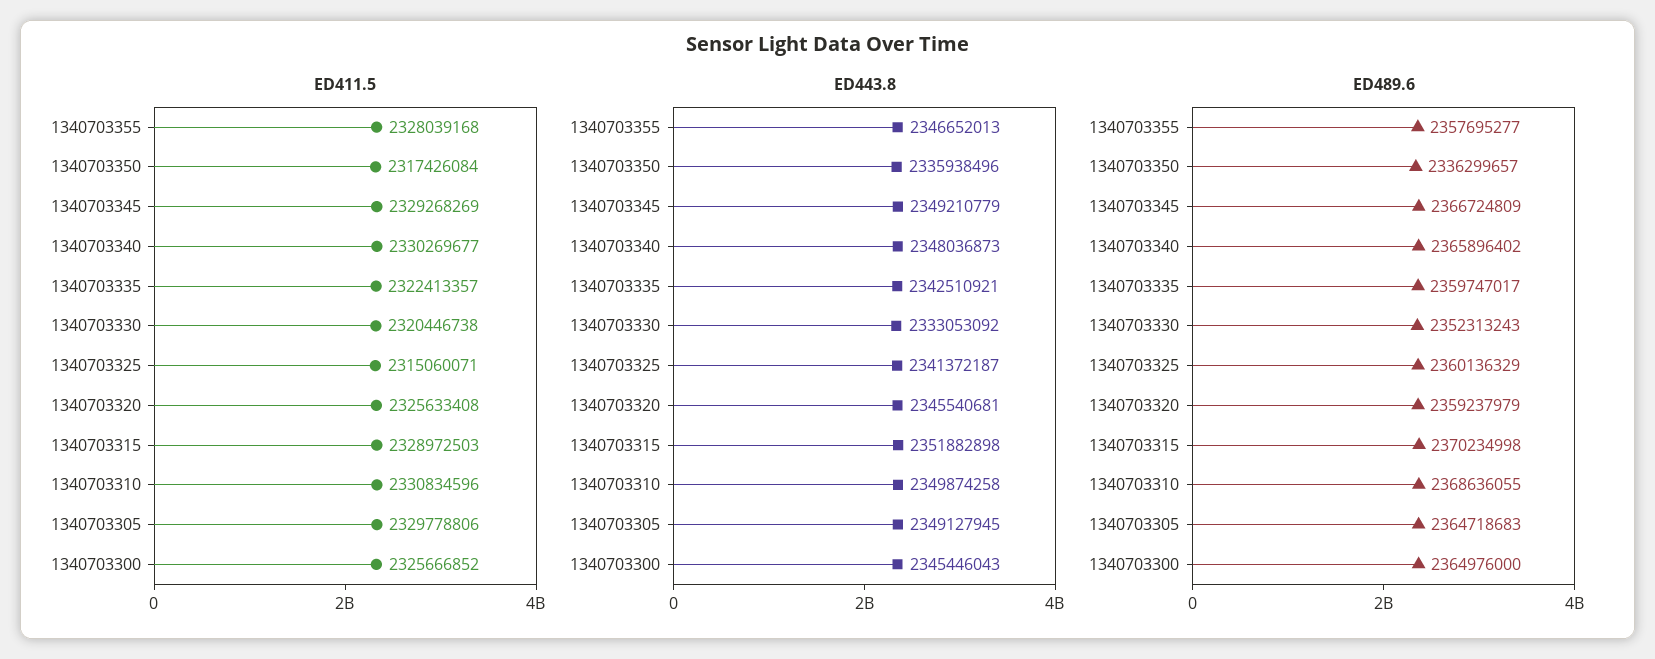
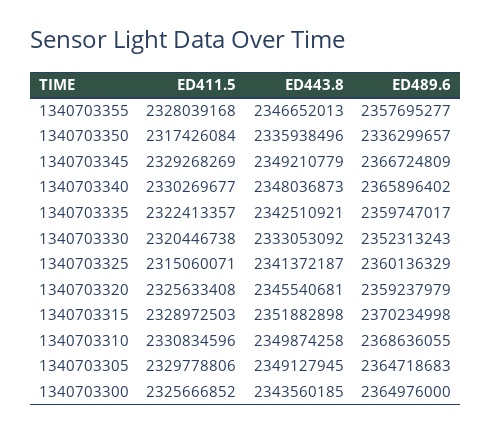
ED443.8, 1340703300: 2345446043 -> 2343560185

